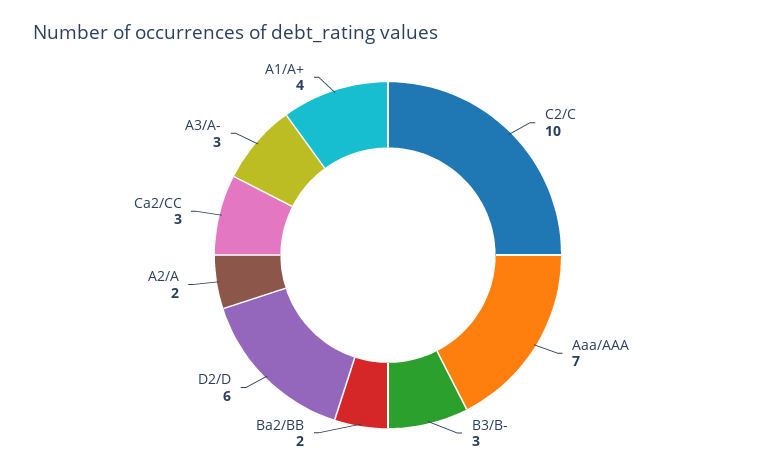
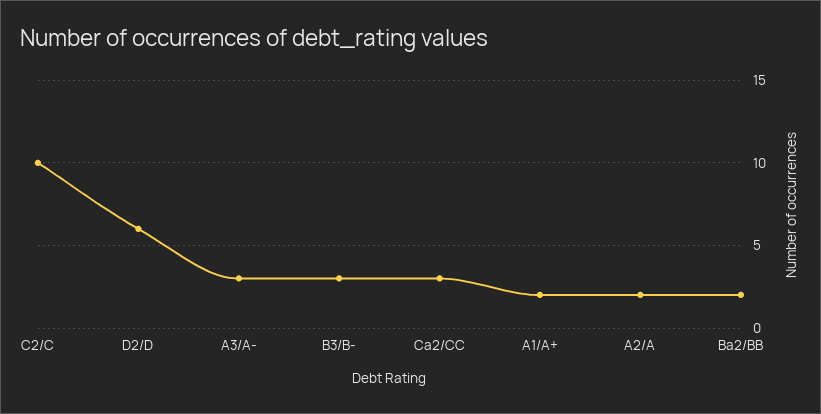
Aaa/AAA: 7 -> none
A1/A+: 4 -> 2

